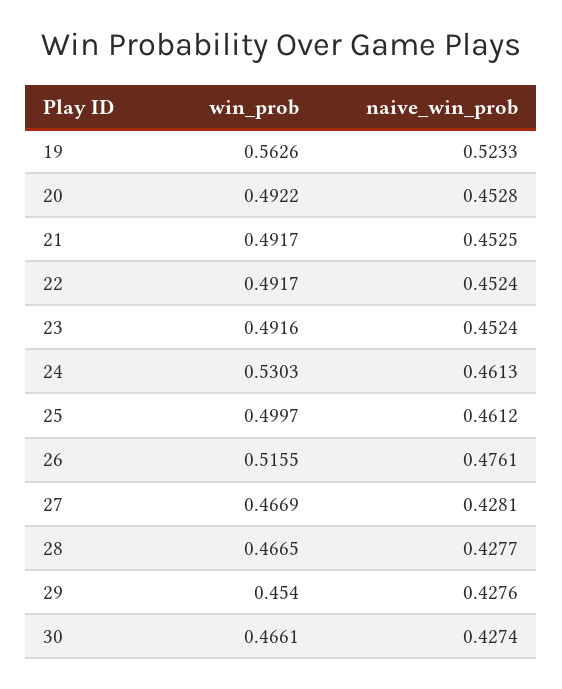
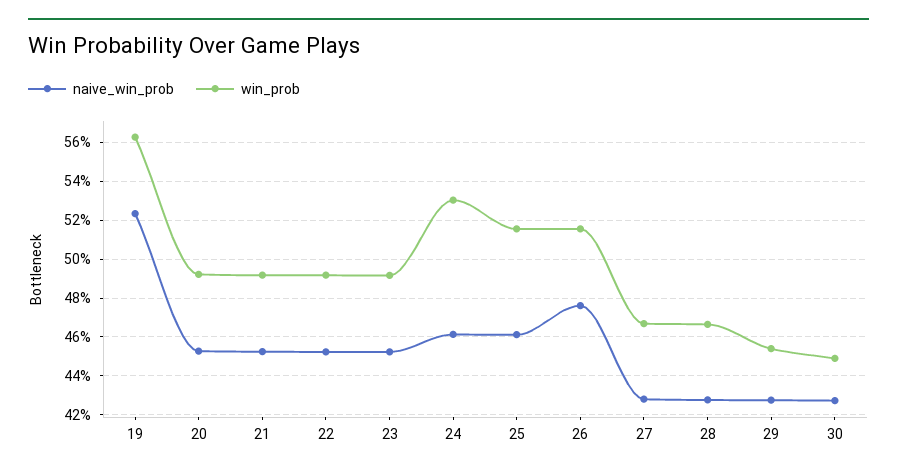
win_prob, 25: 0.4997 -> 0.515
win_prob, 30: 0.4661 -> 0.45

